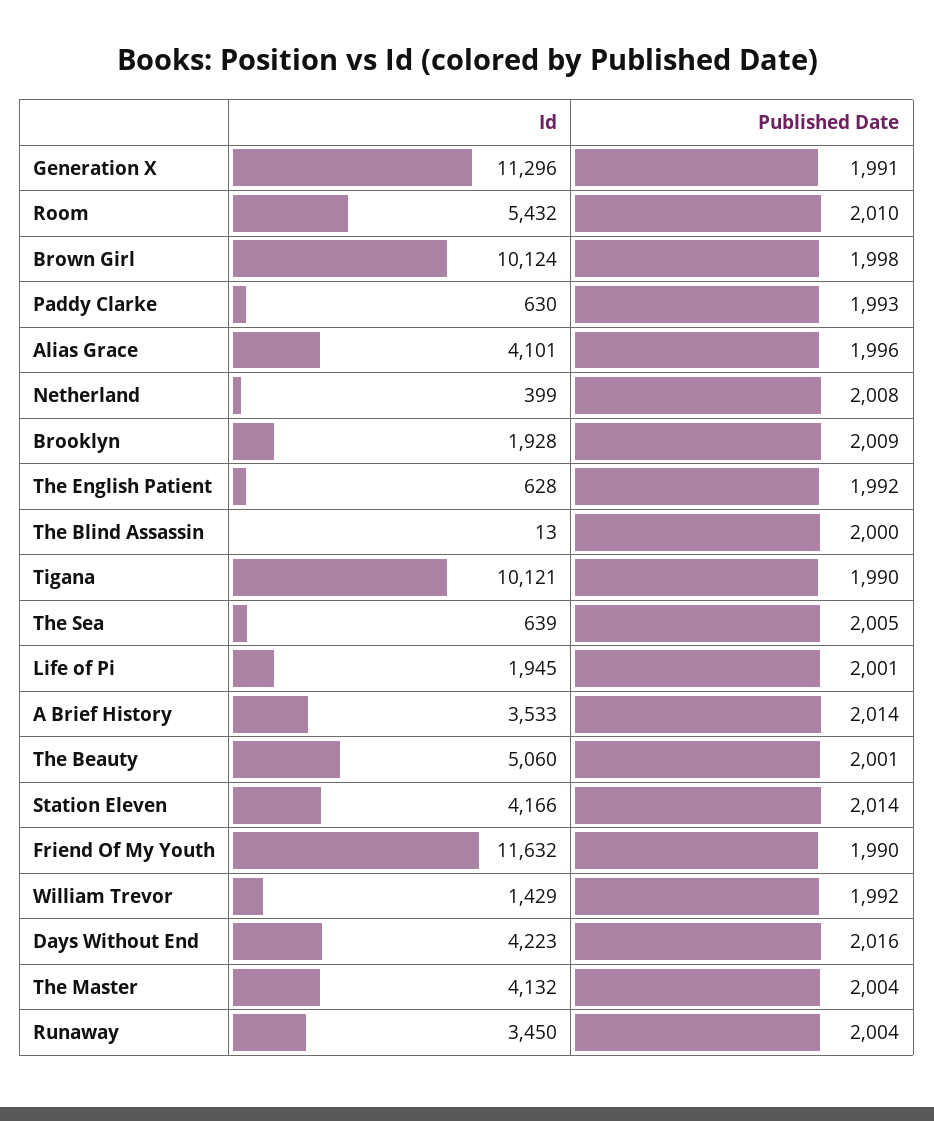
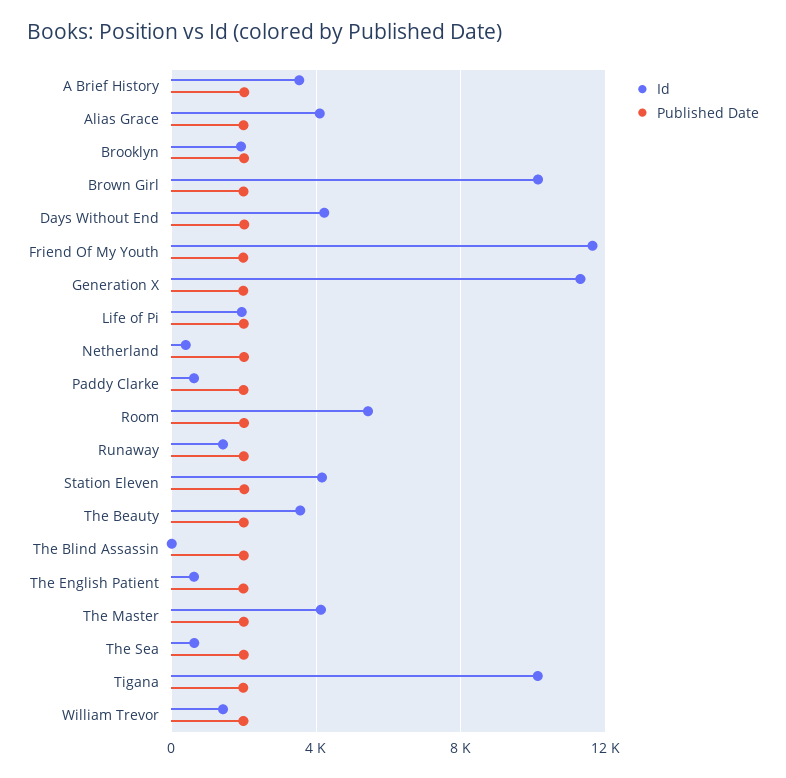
Id, The Beauty: 5060 -> 3500
Id, Runaway: 3450 -> 1500

